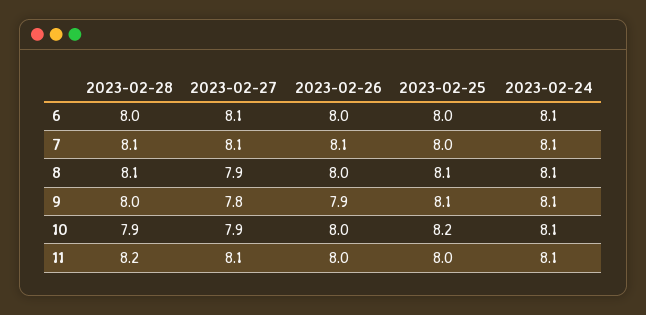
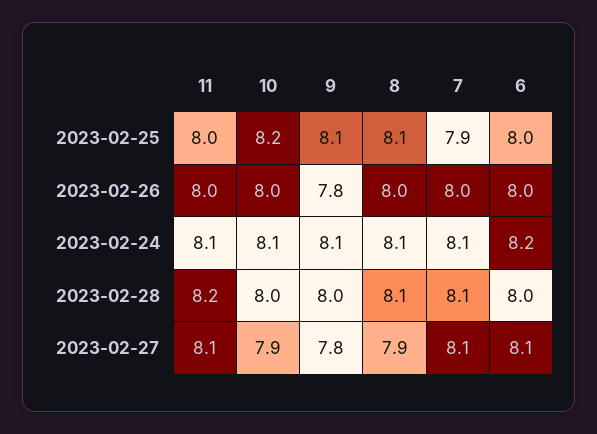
2023-02-24, 6: 8.1 -> 8.2
2023-02-26, 7: 8.1 -> 8
2023-02-25, 7: 8 -> 7.9
2023-02-26, 9: 7.9 -> 7.8
2023-02-28, 10: 7.9 -> 8

